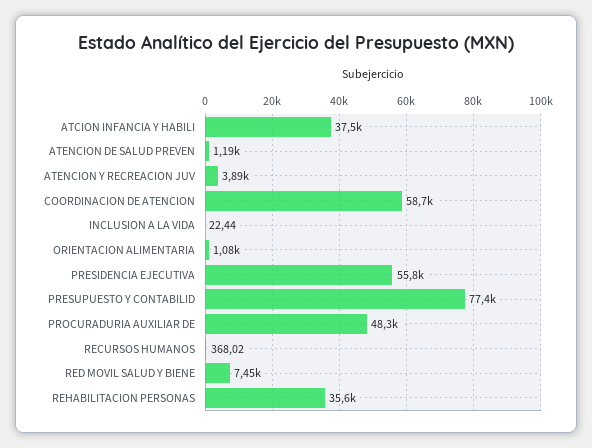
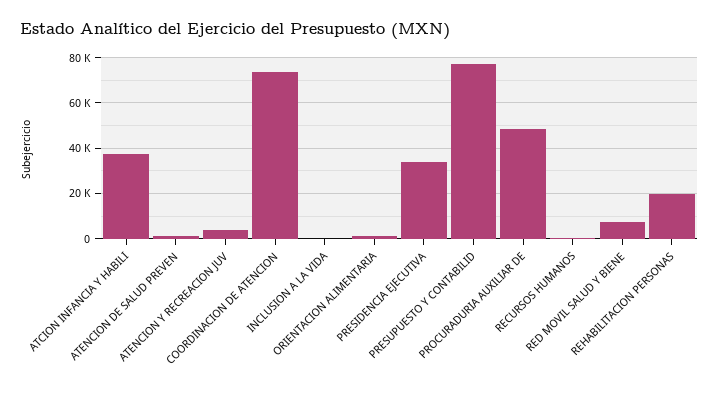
COORDINACION DE ATENCION: 58700 -> 75000
PRESIDENCIA EJECUTIVA: 55800 -> 35000
REHABILITACION PERSONAS: 35600 -> 20000

